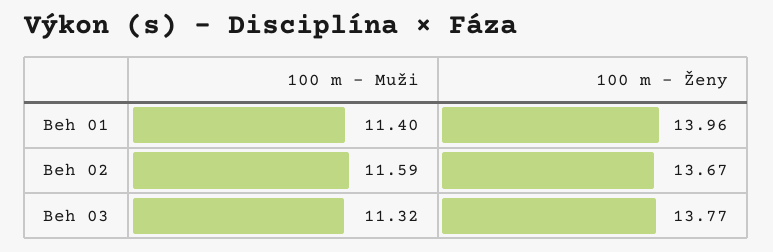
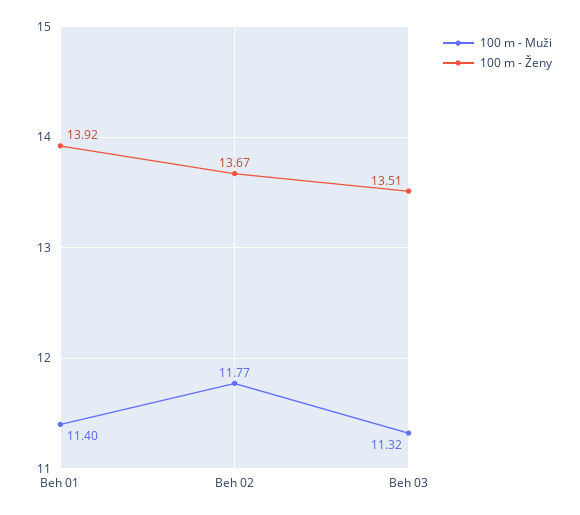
100 m - Ženy, Beh 01: 13.96 -> 13.92
100 m - Muži, Beh 02: 11.59 -> 11.77
100 m - Ženy, Beh 03: 13.77 -> 13.51

